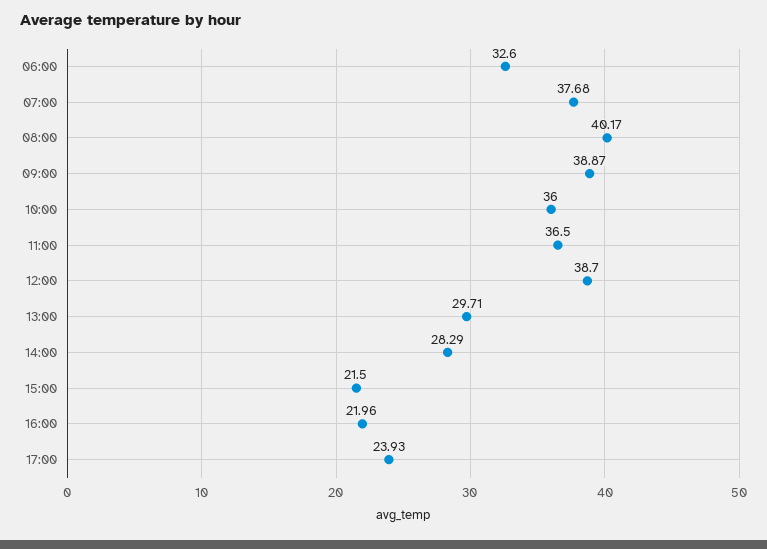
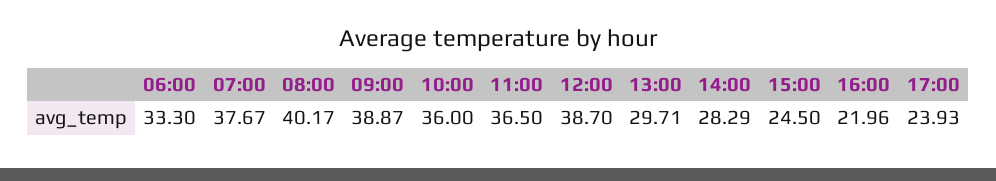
06:00: 32.6 -> 33.3
07:00: 37.68 -> 37.67
15:00: 21.5 -> 24.5

